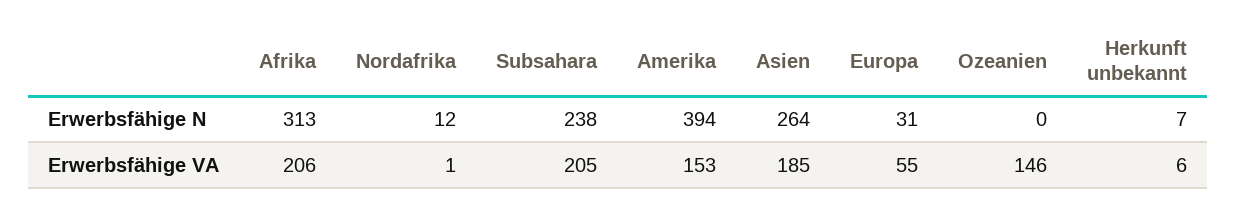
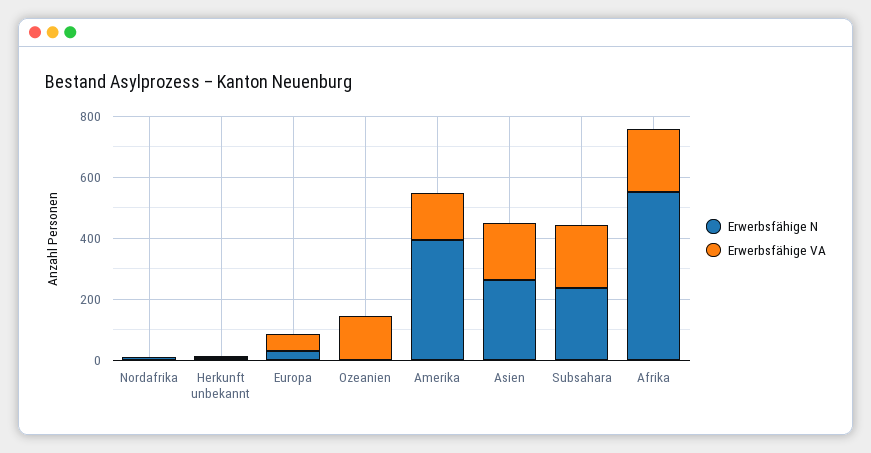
Erwerbsfähige N, Afrika: 313 -> 550

